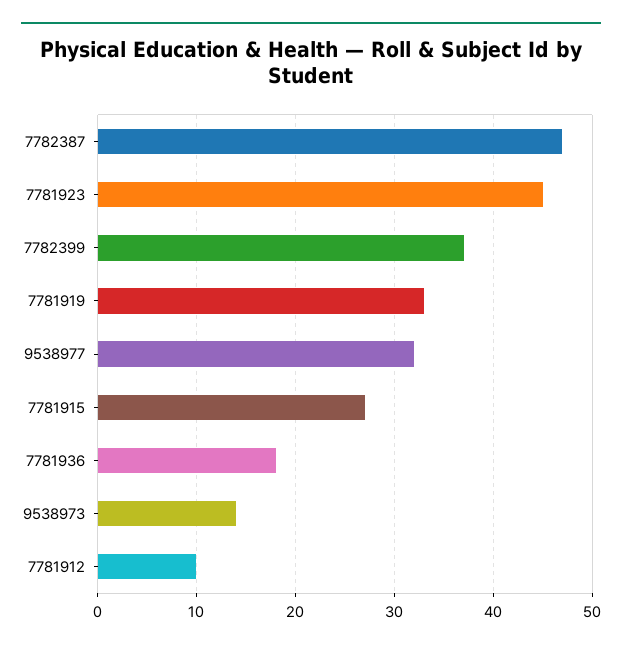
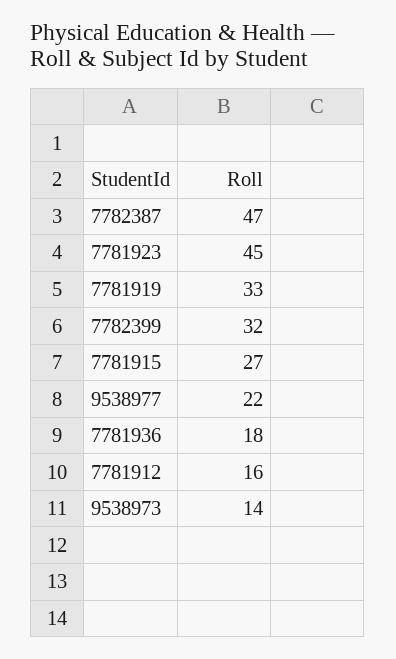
7782399: 37 -> 32
9538977: 32 -> 22
7781912: 10 -> 16

